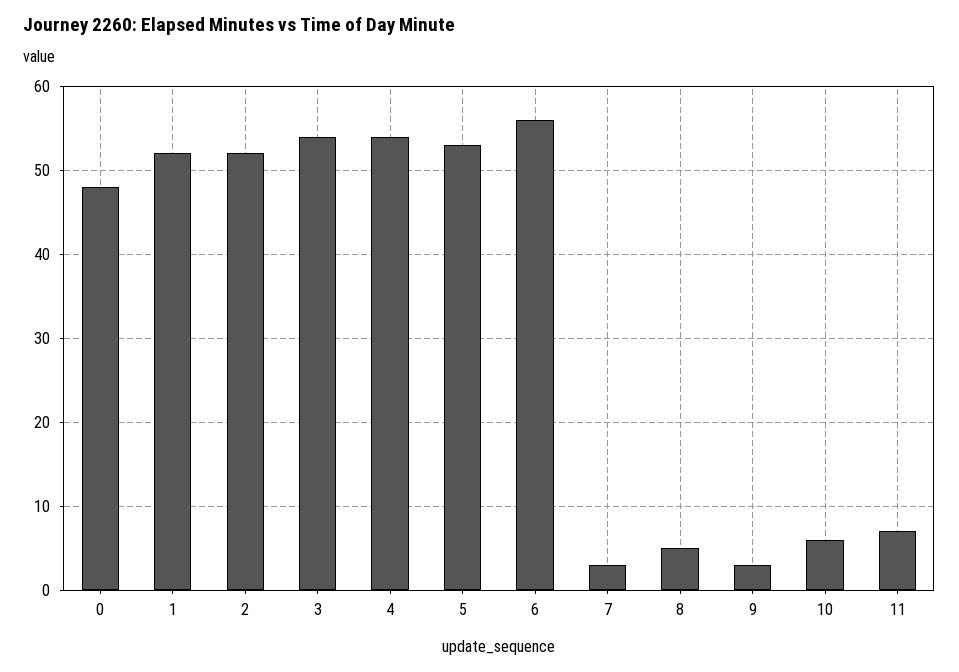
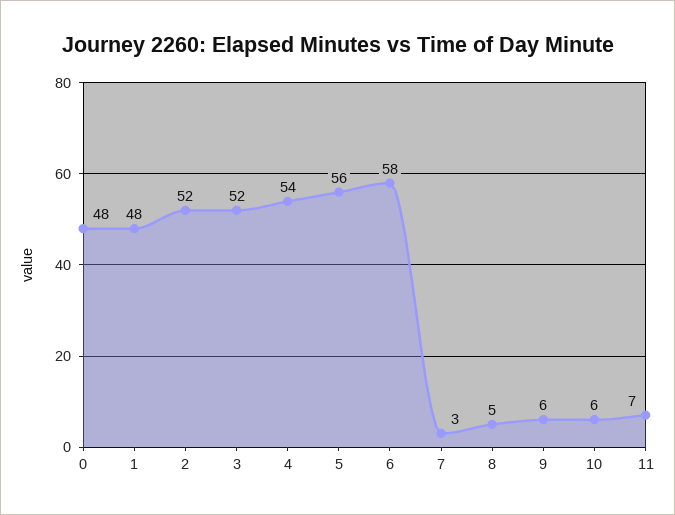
1: 52 -> 48
3: 54 -> 52
5: 53 -> 56
6: 56 -> 58
9: 3 -> 6

